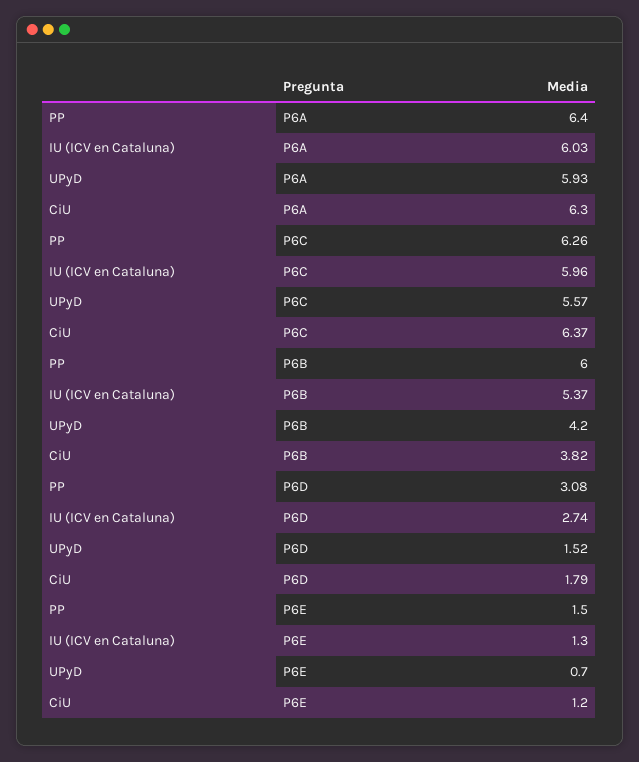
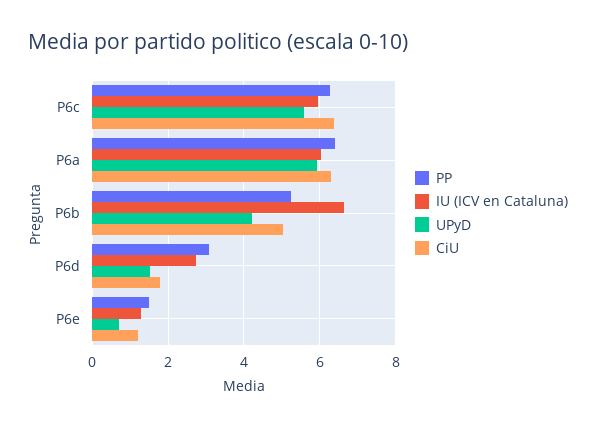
PP, P6B: 6 -> 5.2
IU (ICV en Cataluna), P6B: 5.37 -> 6.6
CiU, P6B: 3.82 -> 5

